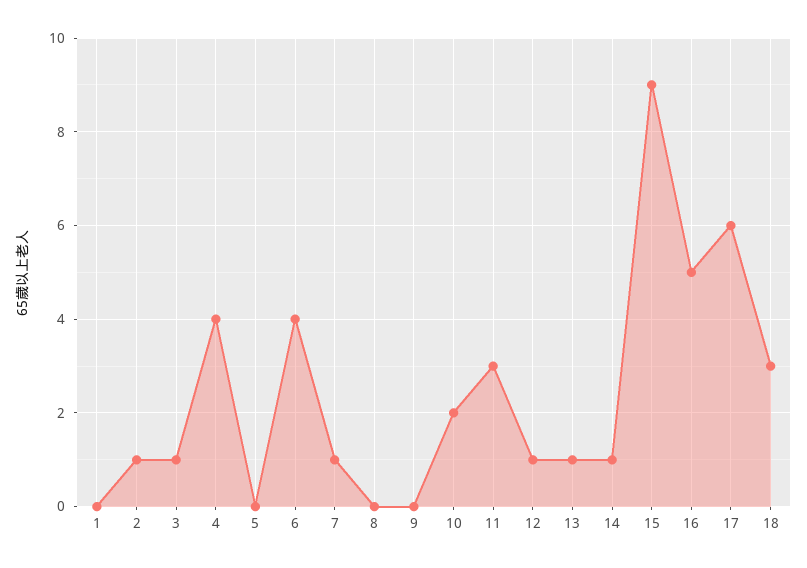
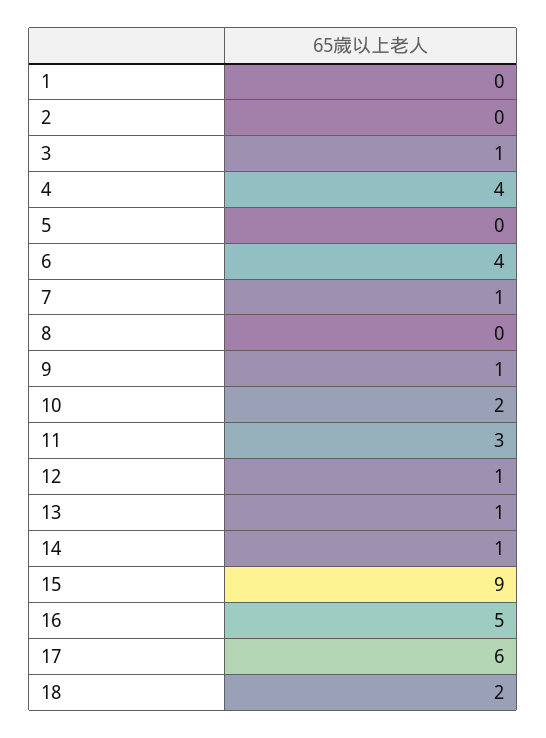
2: 1 -> 0
9: 0 -> 1
18: 3 -> 2

